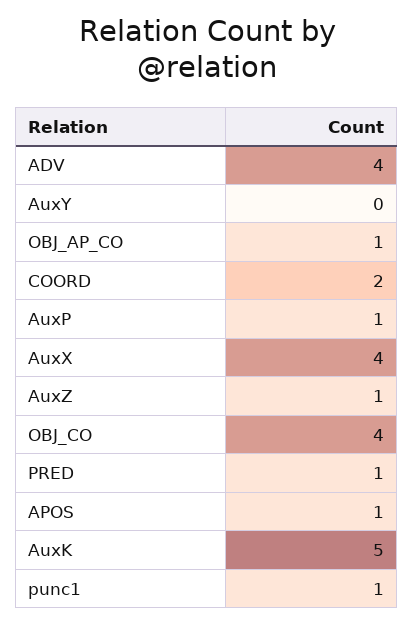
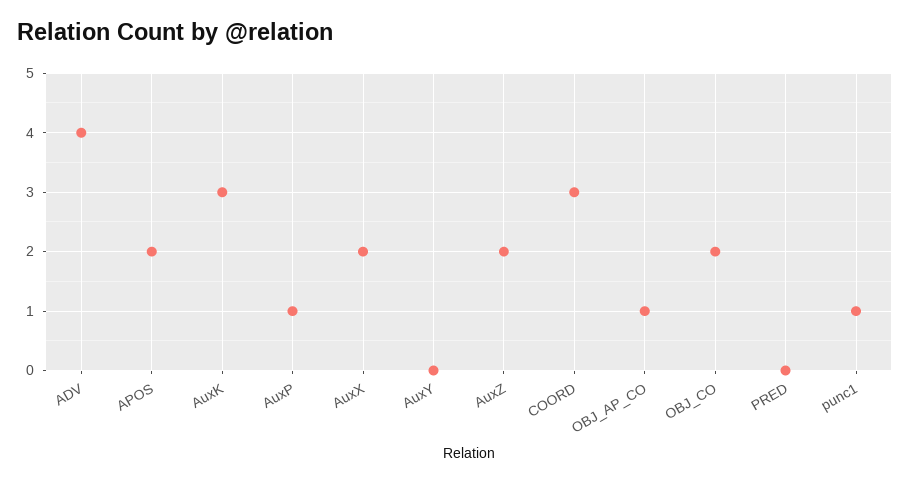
COORD: 2 -> 3
AuxX: 4 -> 2
AuxZ: 1 -> 2
OBJ_CO: 4 -> 2
PRED: 1 -> 0
APOS: 1 -> 2
AuxK: 5 -> 3

